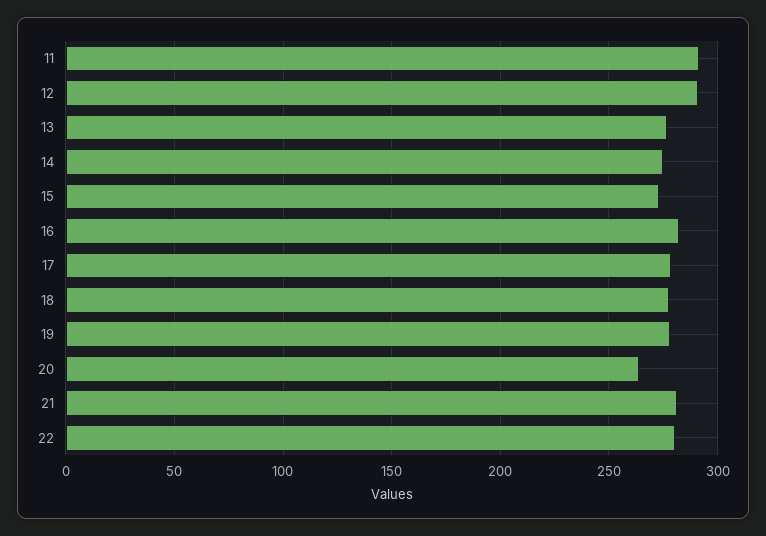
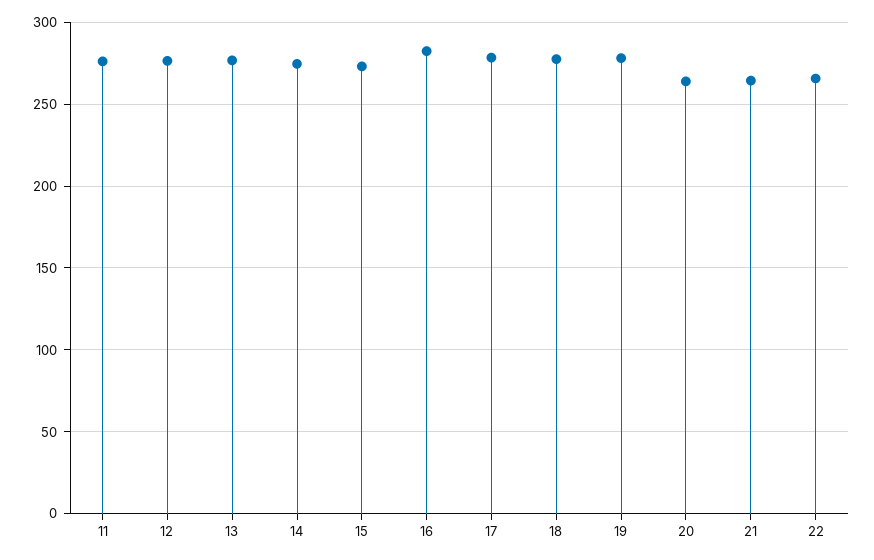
11: 290 -> 275
12: 290 -> 275
21: 280 -> 265
22: 280 -> 265

